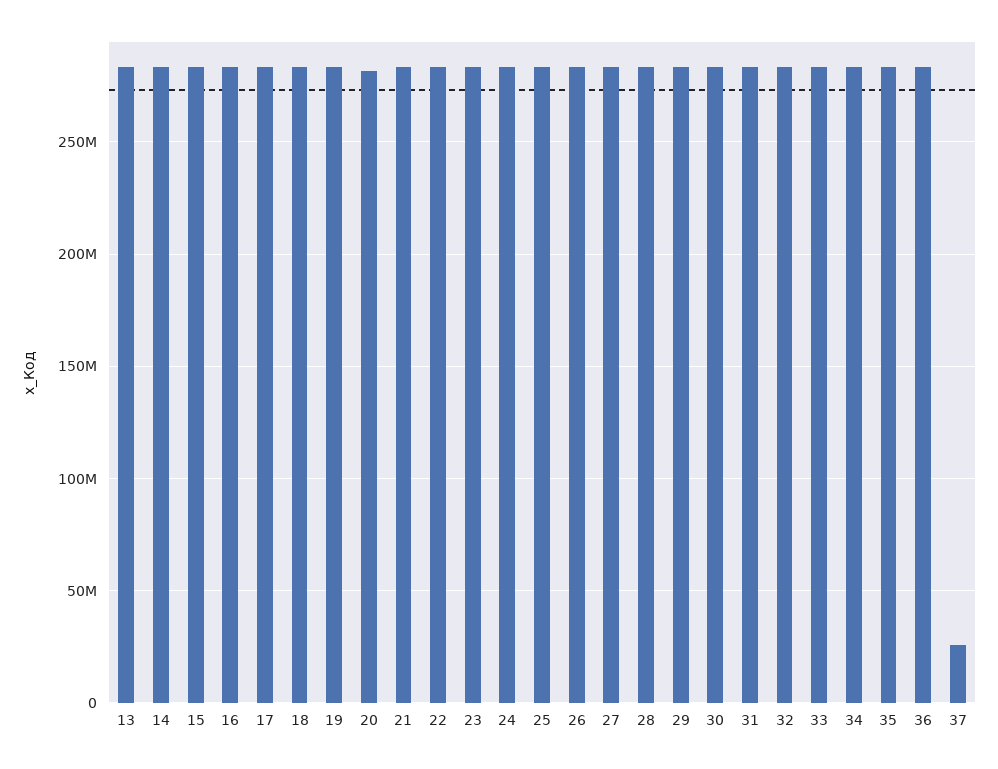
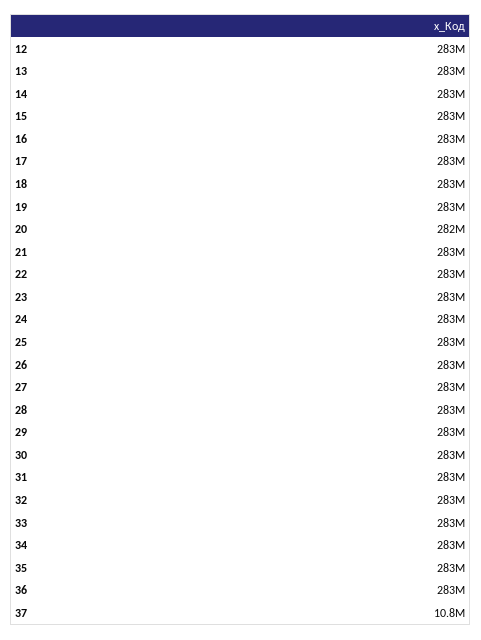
37: 25000000 -> 10800000
12: none -> 283000000

